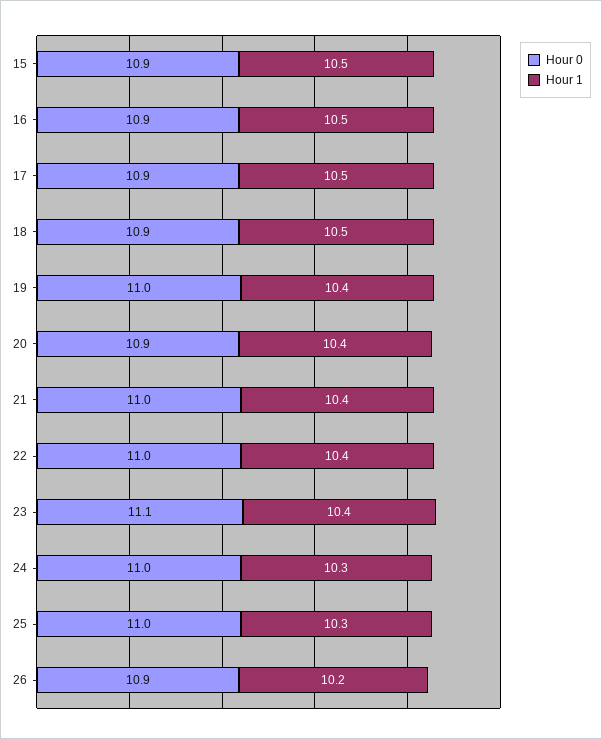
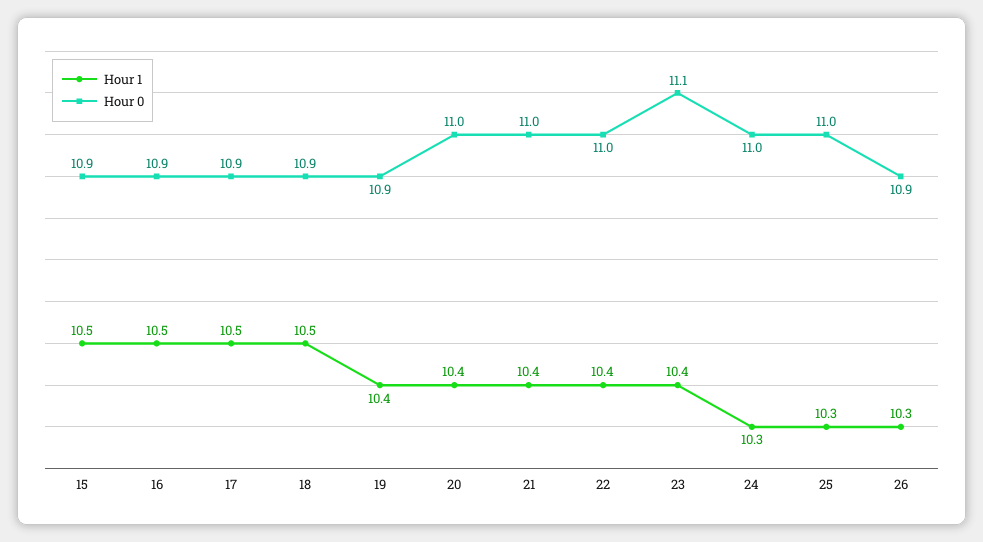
Hour 0, 19: 11 -> 10.9
Hour 0, 20: 10.9 -> 11
Hour 1, 26: 10.2 -> 10.3

